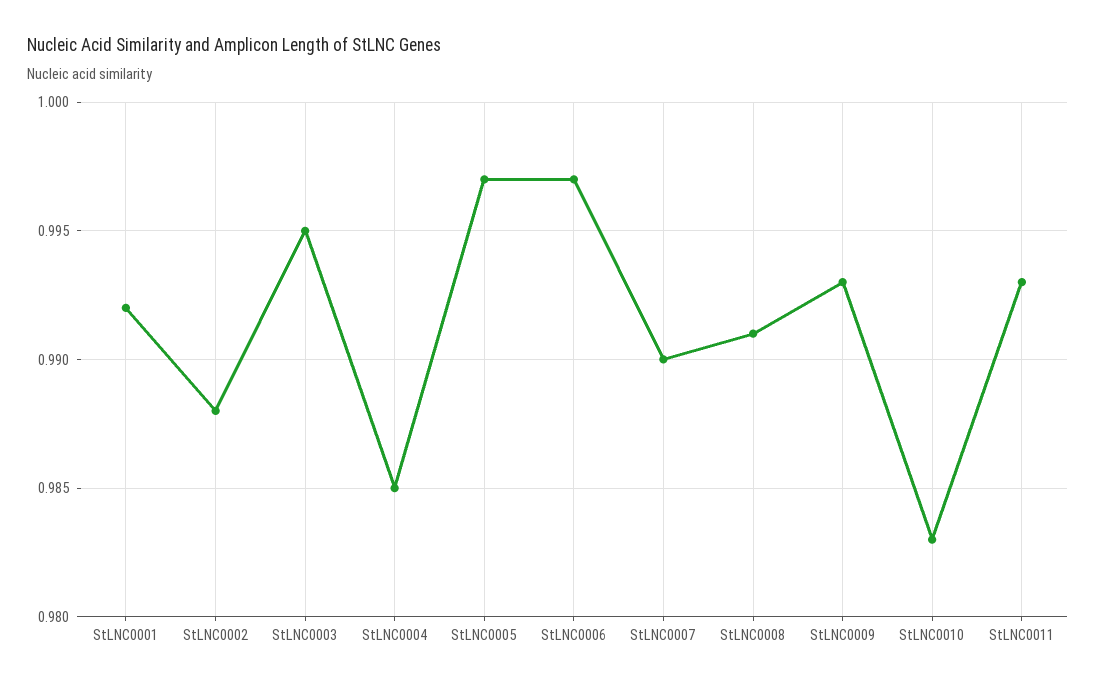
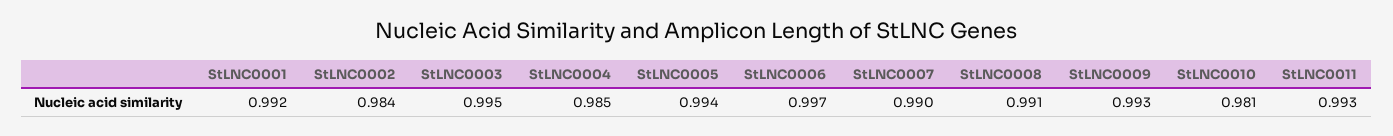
StLNC0002: 0.988 -> 0.984
StLNC0005: 0.997 -> 0.994
StLNC0010: 0.983 -> 0.981

